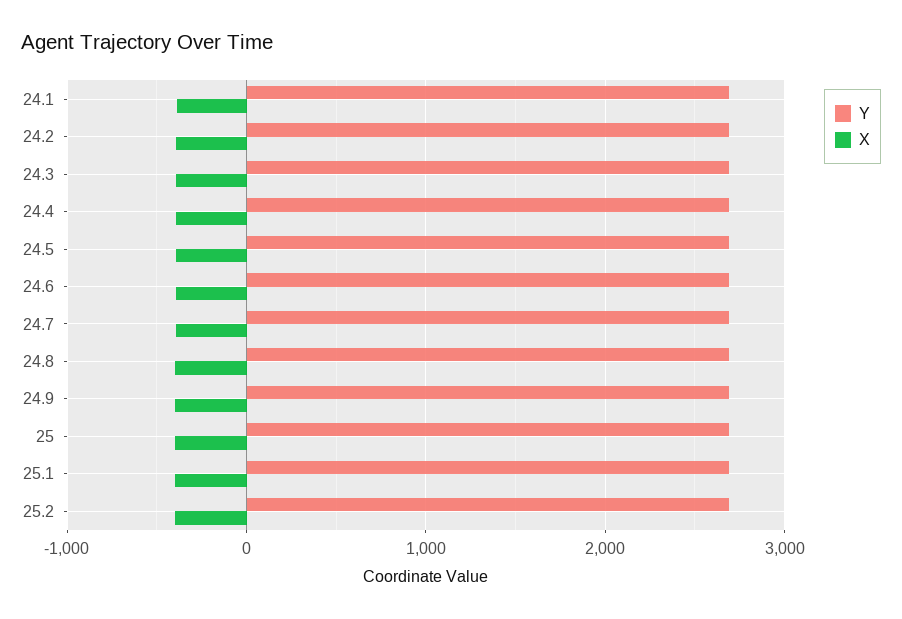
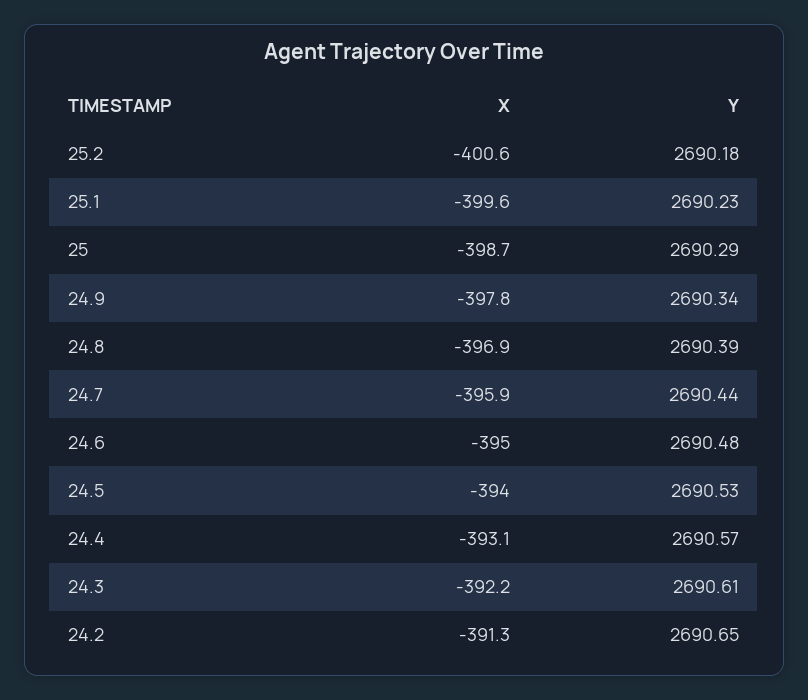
Y, 24.1: 2700 -> none
X, 24.1: -400 -> none

